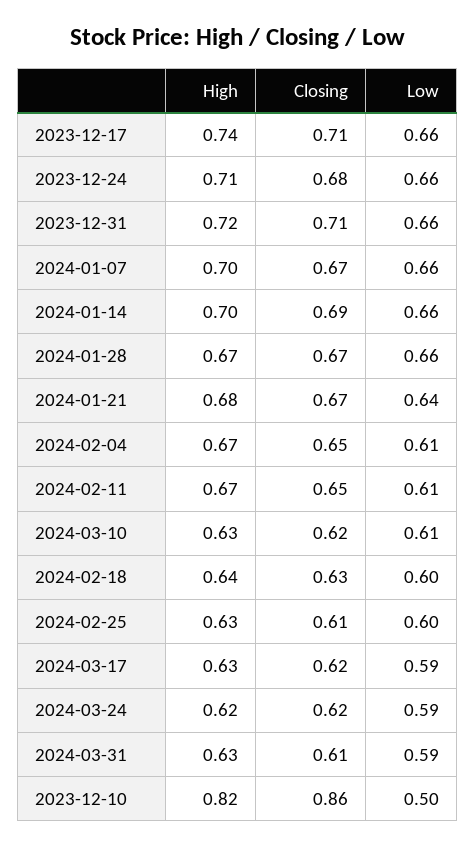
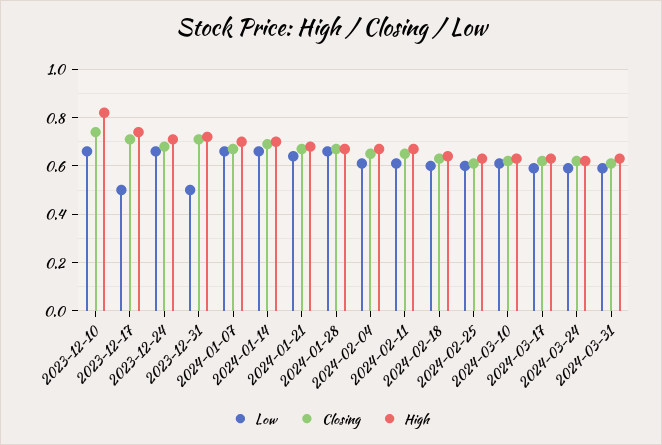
Low, 2023-12-17: 0.66 -> 0.5
Low, 2023-12-31: 0.66 -> 0.5
Closing, 2023-12-10: 0.86 -> 0.75
Low, 2023-12-10: 0.5 -> 0.65

